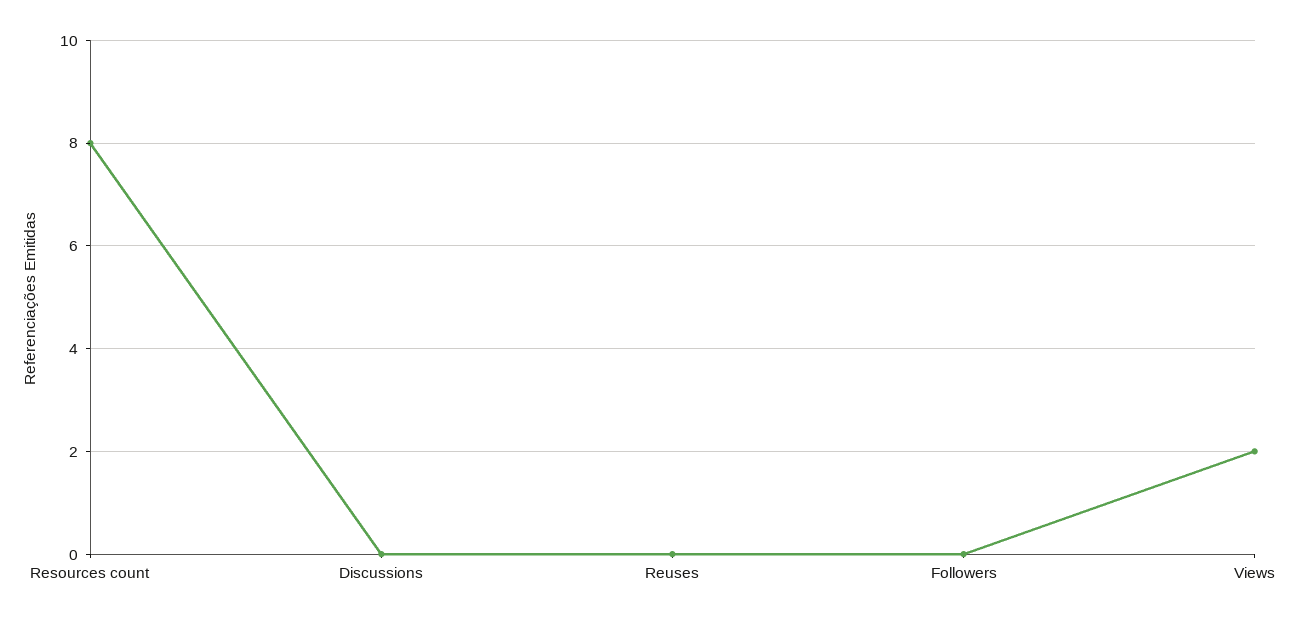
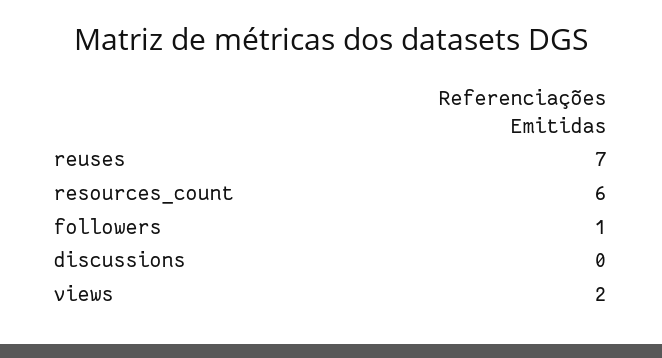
Resources count: 8 -> 6
Reuses: 0 -> 7
Followers: 0 -> 1

